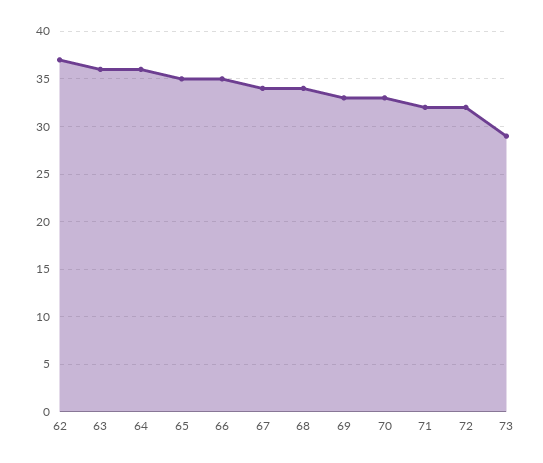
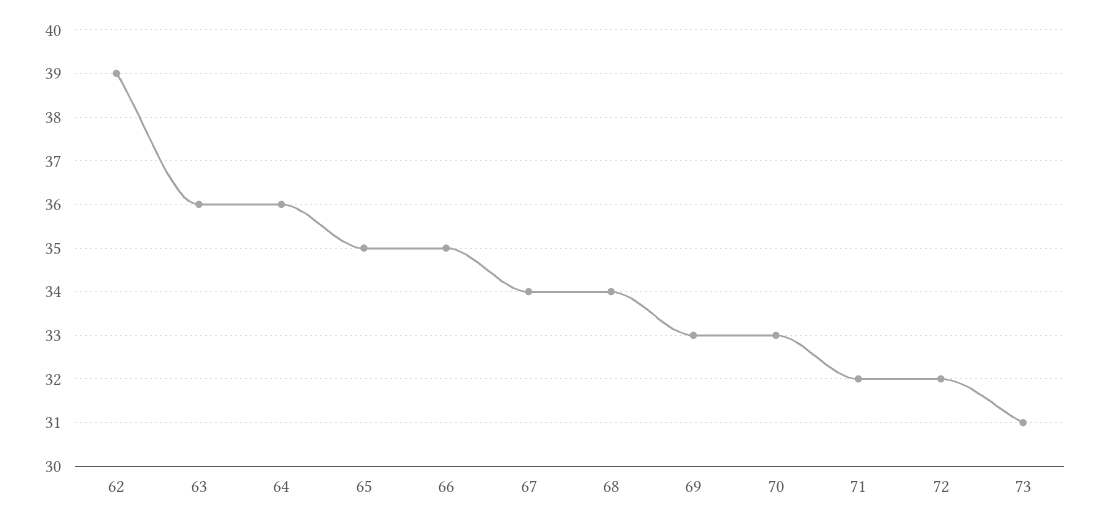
62: 37 -> 39
73: 29 -> 31

